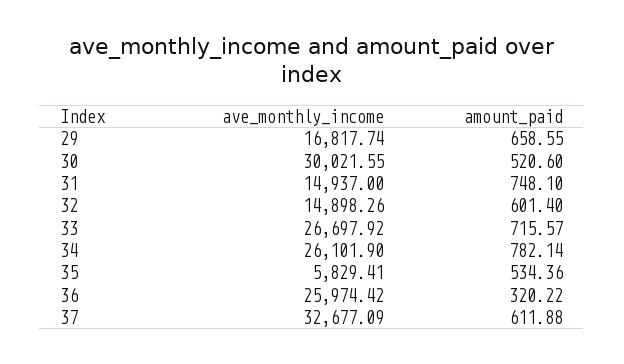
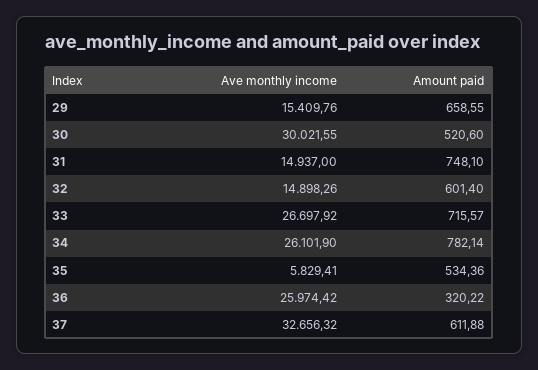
ave_monthly_income, 29: 16817.74 -> 15409.76
ave_monthly_income, 37: 32677.09 -> 32656.32

